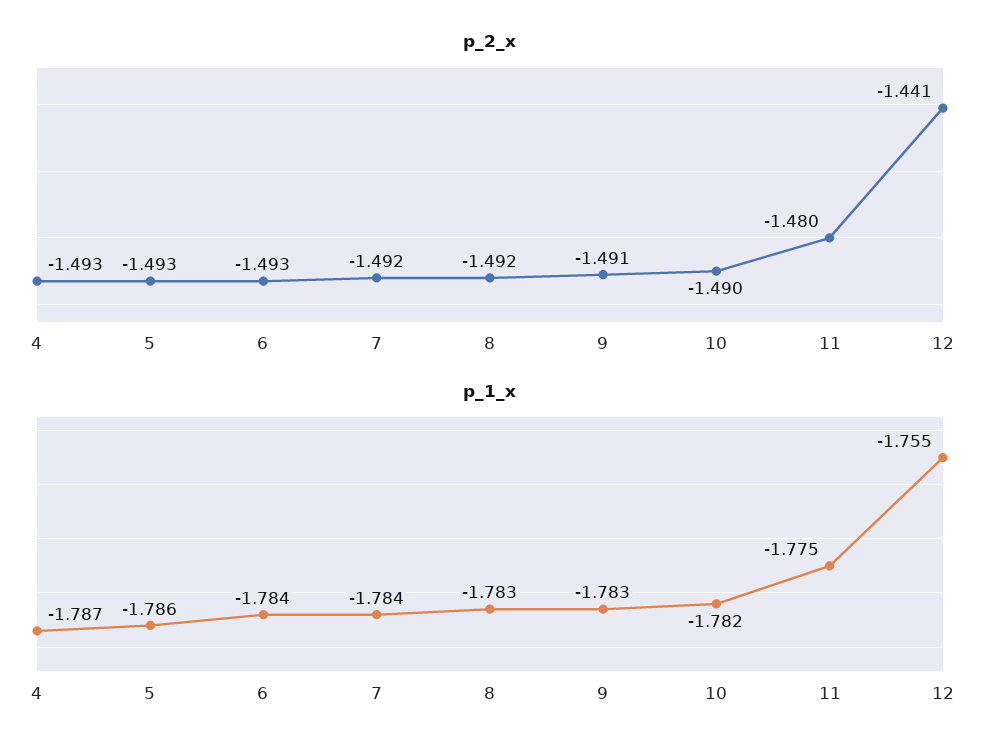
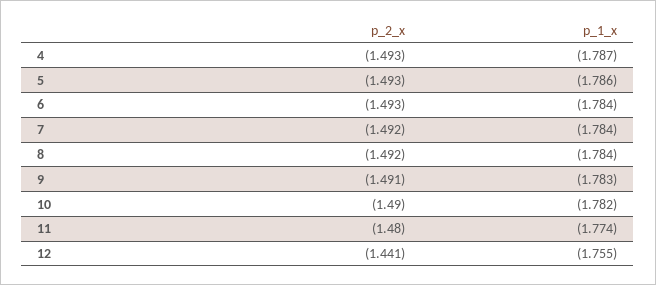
p_1_x, 8: -1.783 -> -1.784
p_1_x, 11: -1.775 -> -1.774

